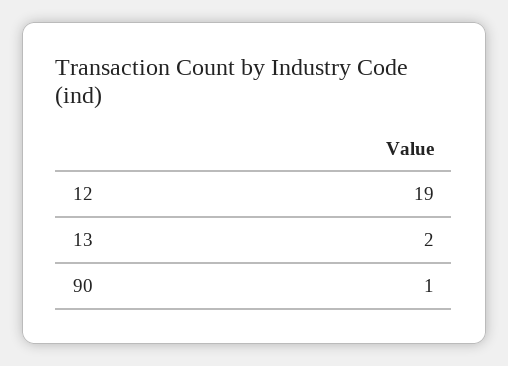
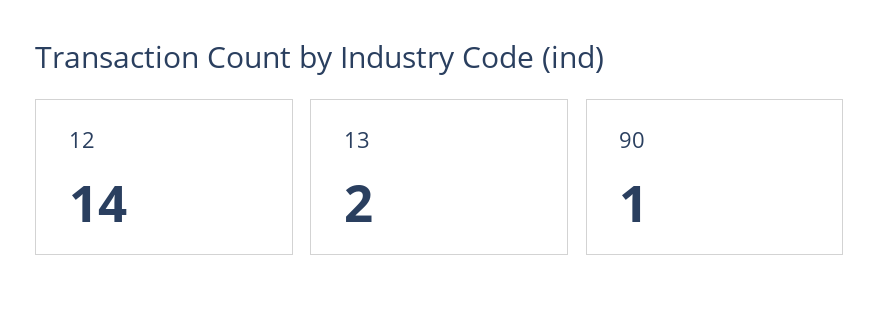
12: 19 -> 14

